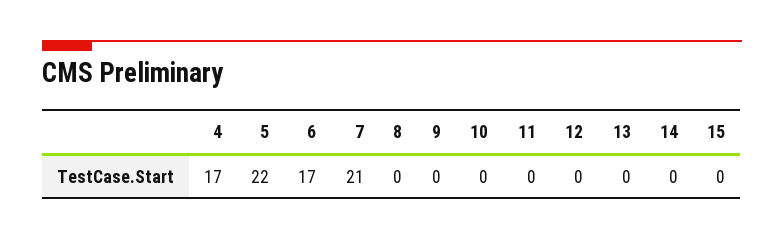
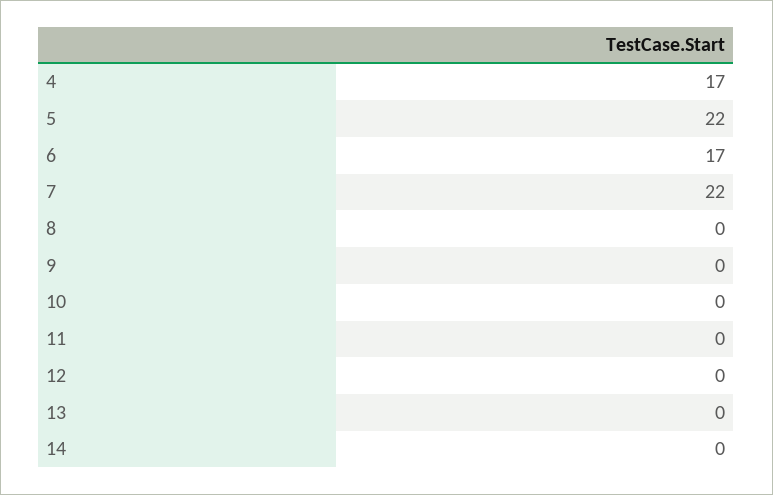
7: 21 -> 22
15: 0 -> none

